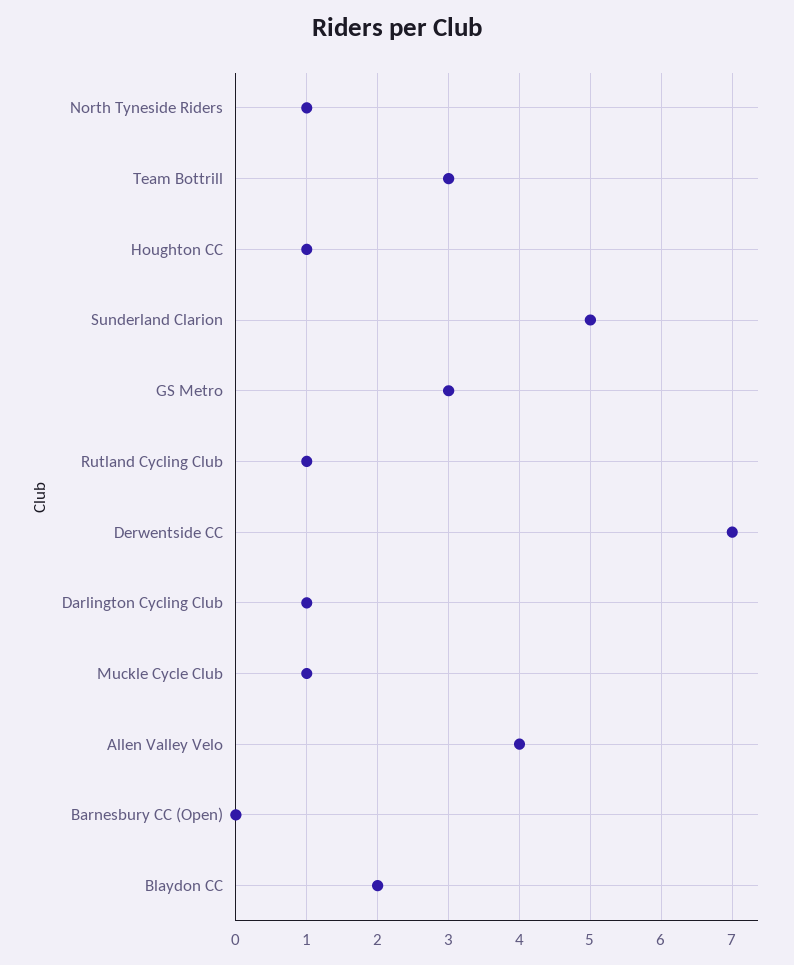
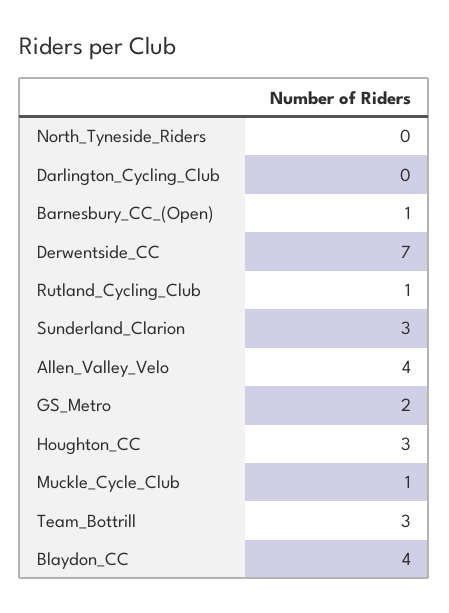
North Tyneside Riders: 1 -> 0
Houghton CC: 1 -> 3
Sunderland Clarion: 5 -> 3
GS Metro: 3 -> 2
Darlington Cycling Club: 1 -> 0
Barnesbury CC (Open): 0 -> 1
Blaydon CC: 2 -> 4

